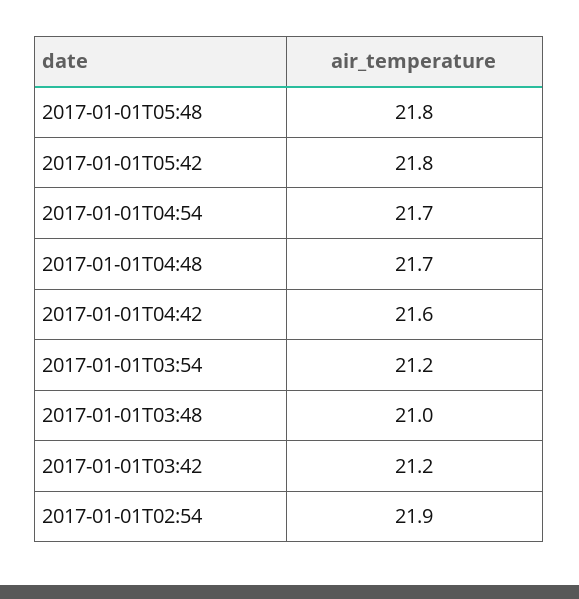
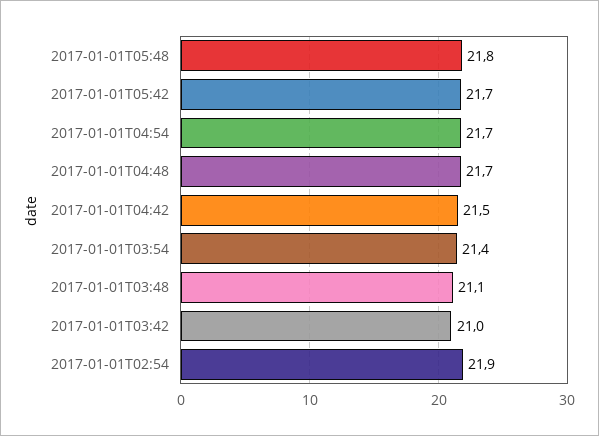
2017-01-01T05:42: 21.8 -> 21.7
2017-01-01T04:42: 21.6 -> 21.5
2017-01-01T03:54: 21.2 -> 21.4
2017-01-01T03:48: 21 -> 21.1
2017-01-01T03:42: 21.2 -> 21

